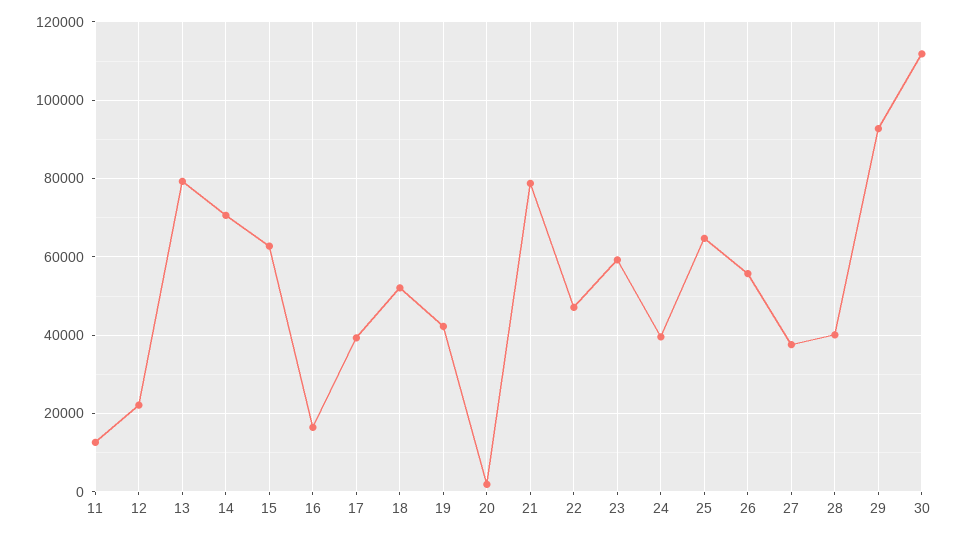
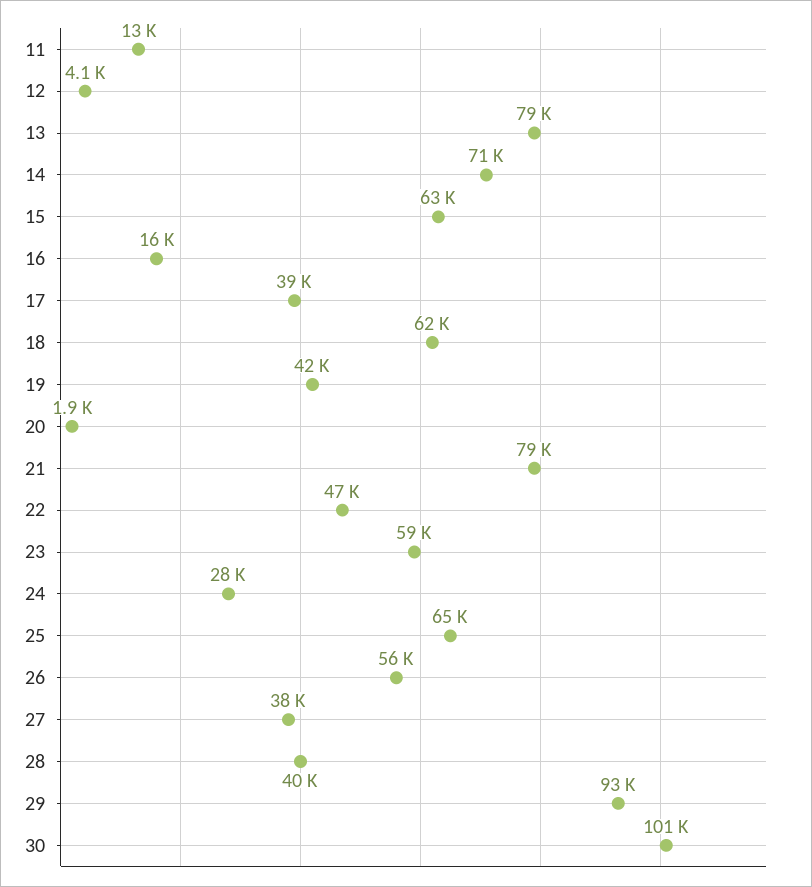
12: 22000 -> 4100
18: 52000 -> 62000
24: 40000 -> 28000
30: 112000 -> 101000

